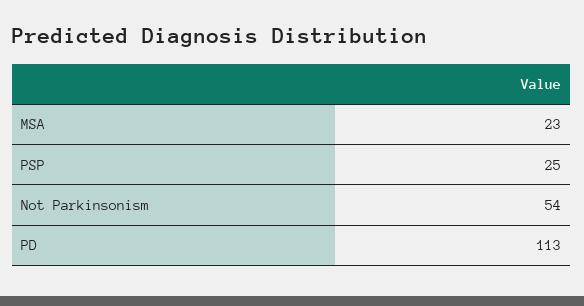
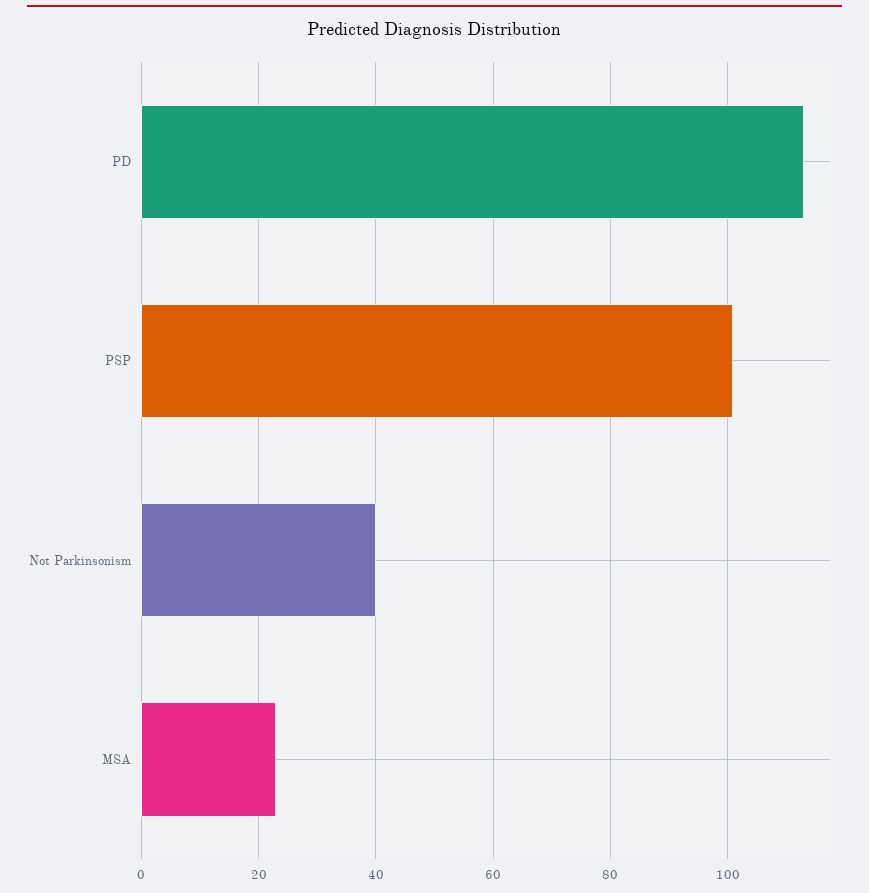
PSP: 25 -> 100
Not Parkinsonism: 54 -> 40

